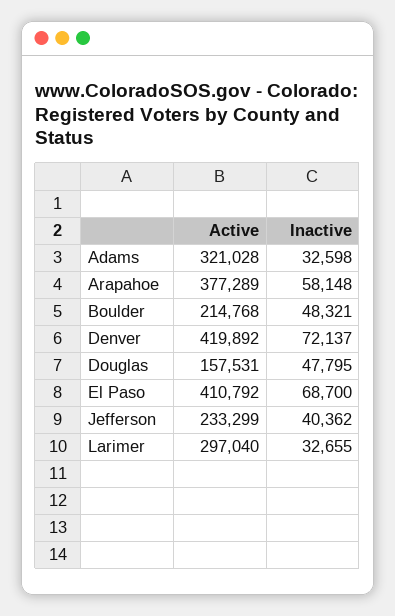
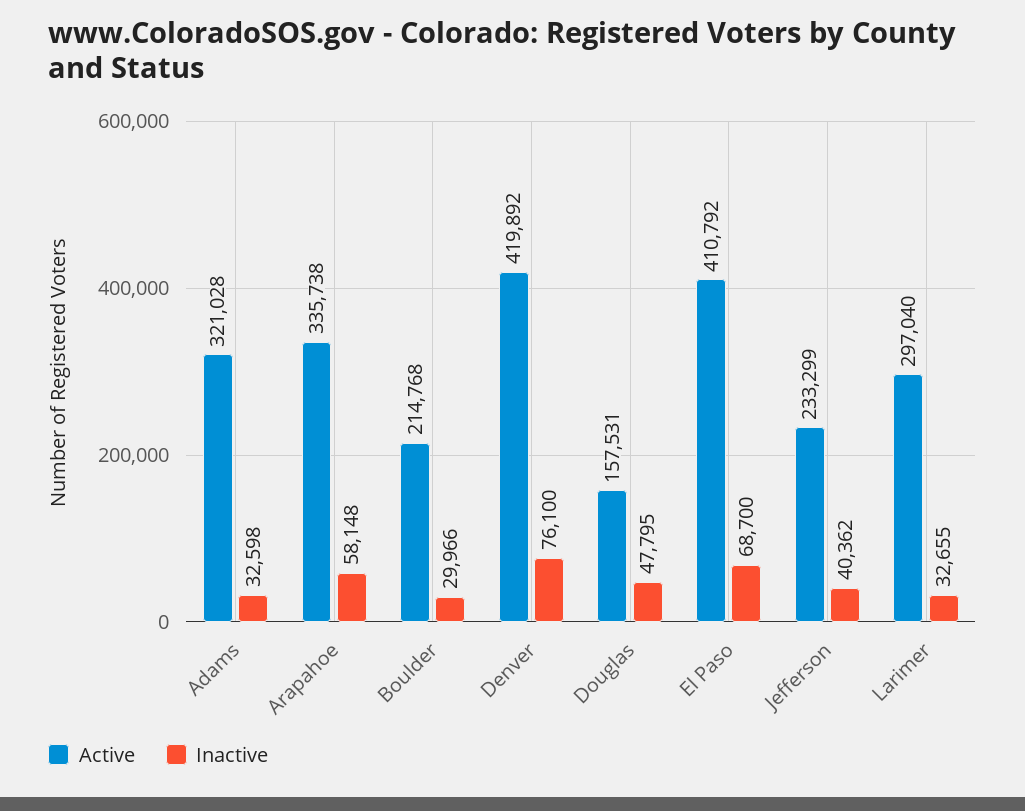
Active, Arapahoe: 377289 -> 335738
Inactive, Boulder: 48321 -> 29966
Inactive, Denver: 72137 -> 76100

